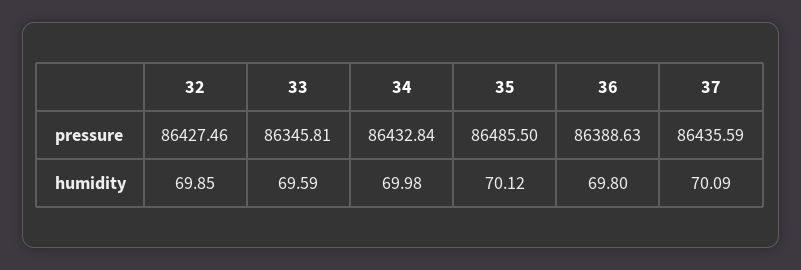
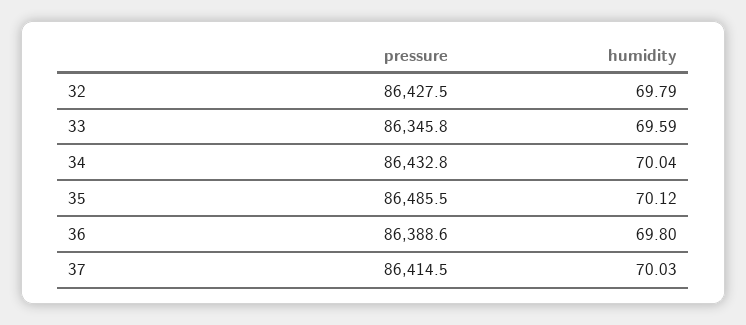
37, pressure: 86435.59 -> 86414.5
32, humidity: 69.85 -> 69.79
34, humidity: 69.98 -> 70.04
37, humidity: 70.09 -> 70.03

